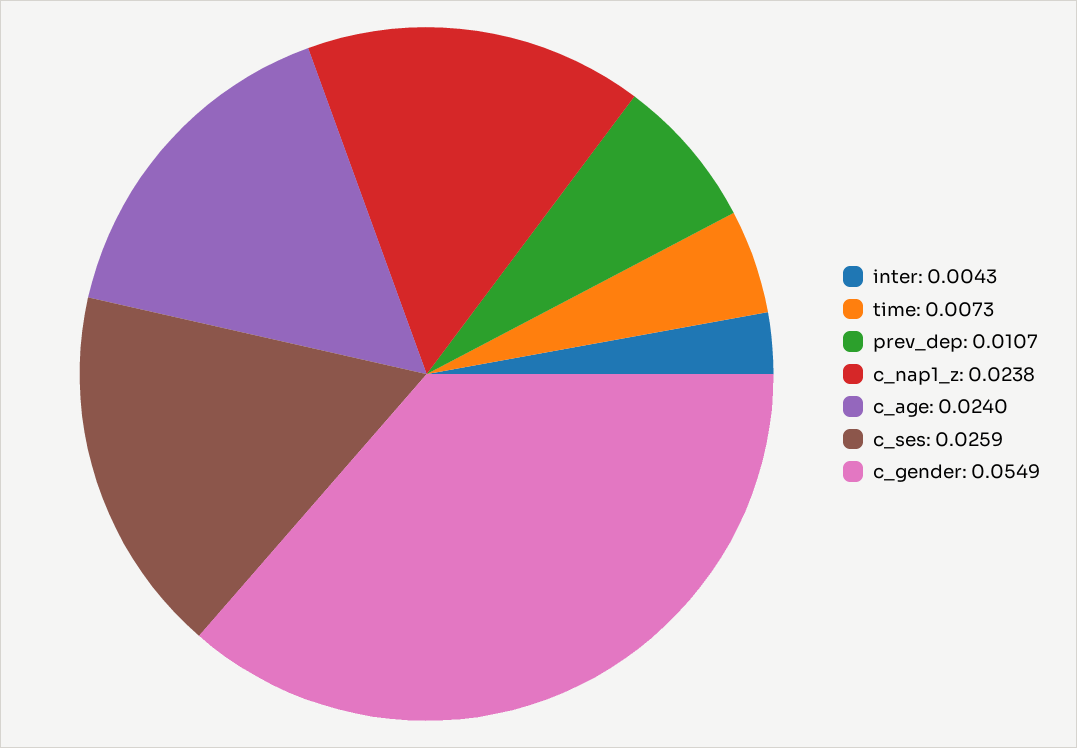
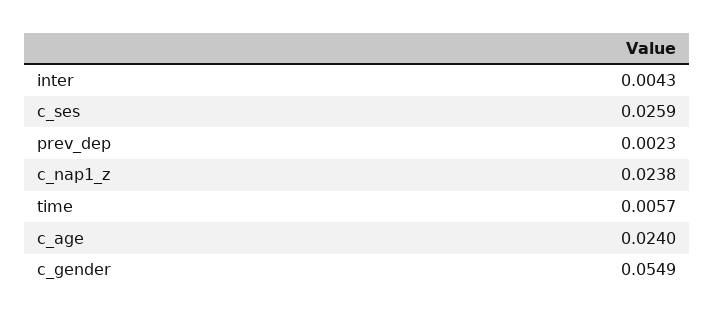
time: 0.0073 -> 0.0057
prev_dep: 0.0107 -> 0.0023

